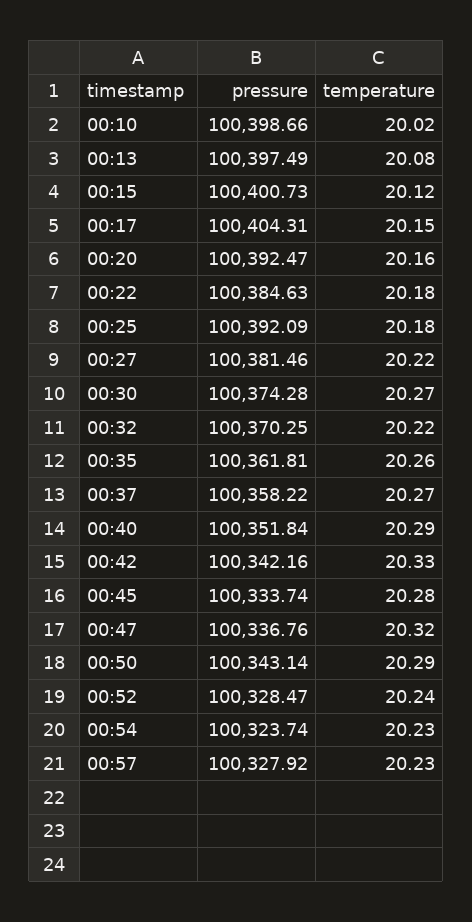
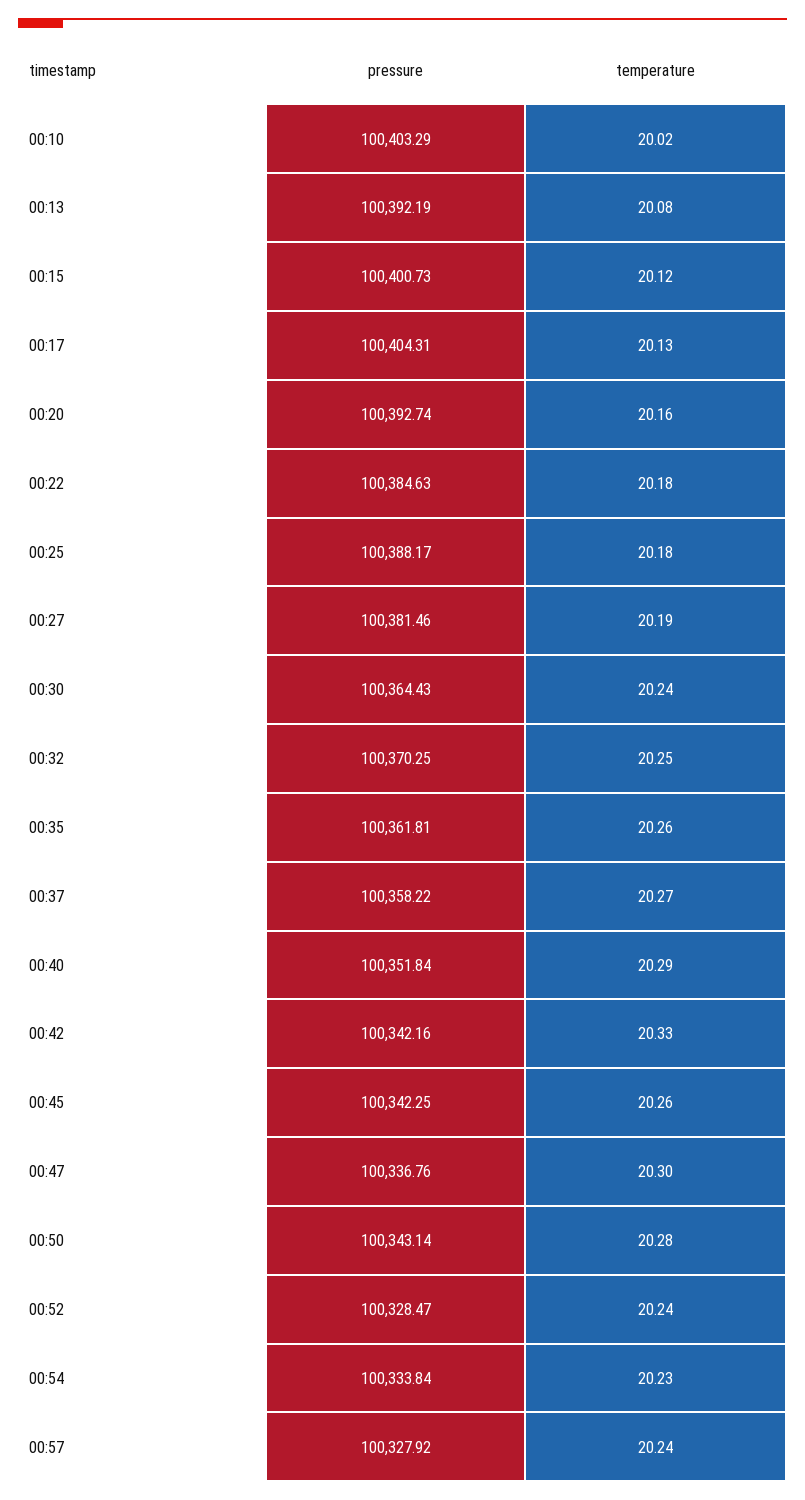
pressure, 00:10: 100398.66 -> 100403.29
pressure, 00:13: 100397.49 -> 100392.19
temperature, 00:17: 20.15 -> 20.13
pressure, 00:20: 100392.47 -> 100392.74
pressure, 00:25: 100392.09 -> 100388.17
temperature, 00:27: 20.22 -> 20.19
pressure, 00:30: 100374.28 -> 100364.43
temperature, 00:30: 20.27 -> 20.24
temperature, 00:32: 20.22 -> 20.25
pressure, 00:45: 100333.74 -> 100342.25
temperature, 00:45: 20.28 -> 20.26
temperature, 00:47: 20.32 -> 20.3
temperature, 00:50: 20.29 -> 20.28
pressure, 00:54: 100323.74 -> 100333.84
temperature, 00:57: 20.23 -> 20.24

